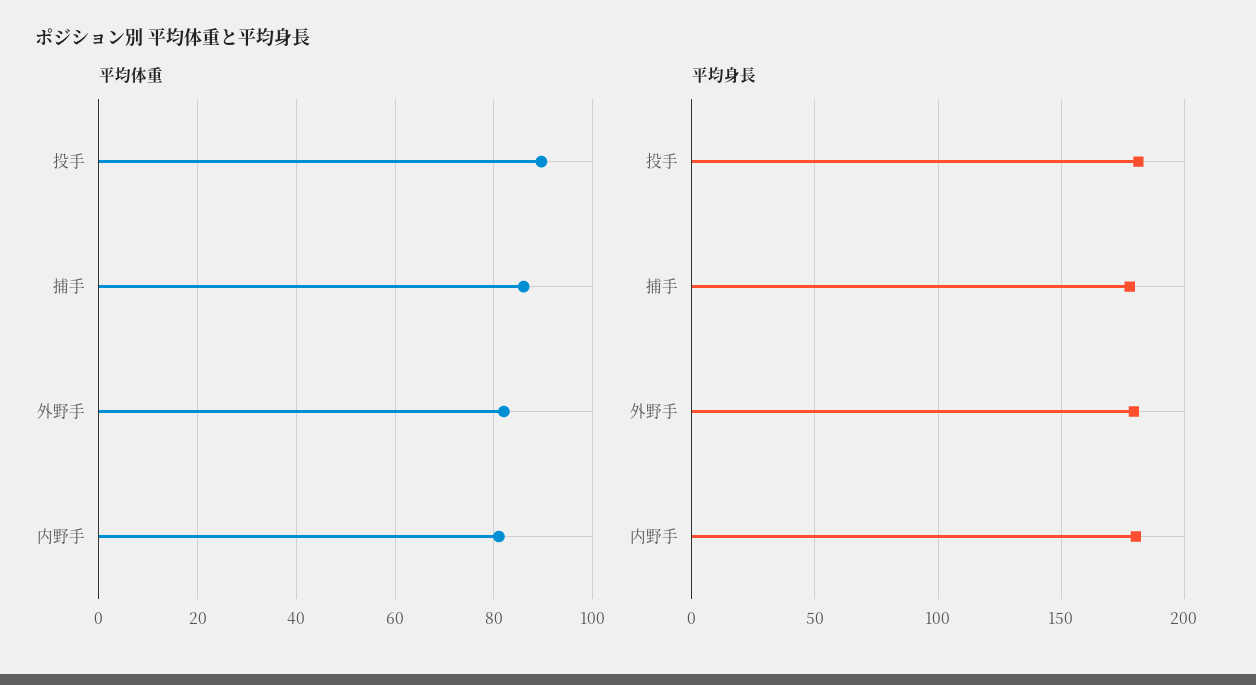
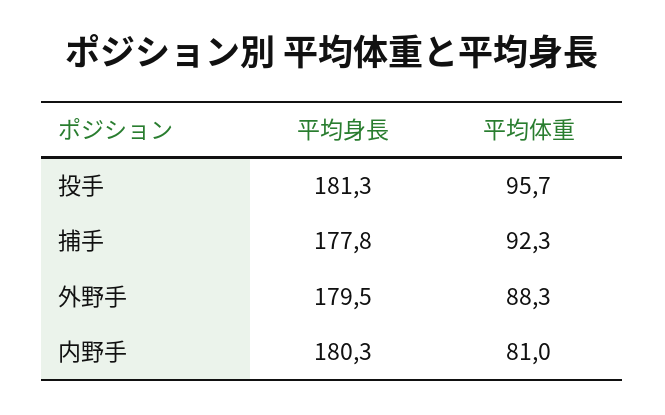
平均体重, 投手: 90 -> 95.7
平均体重, 捕手: 86 -> 92.3
平均体重, 外野手: 82 -> 88.3

